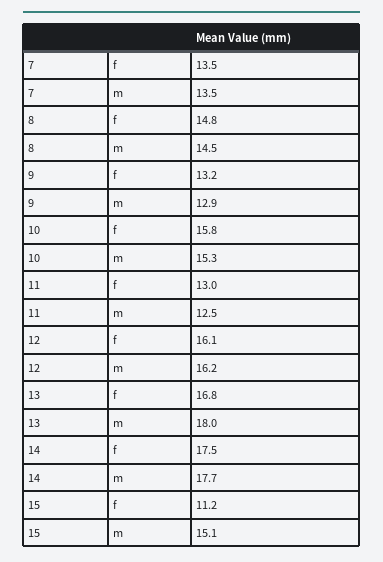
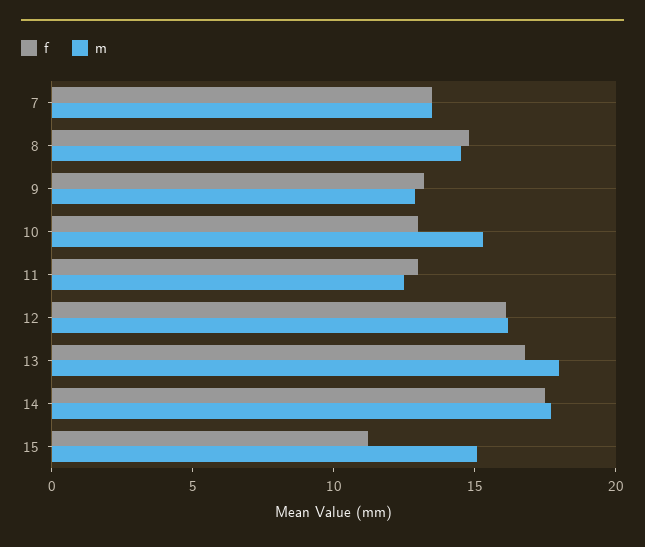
f, 10: 15.8 -> 13

